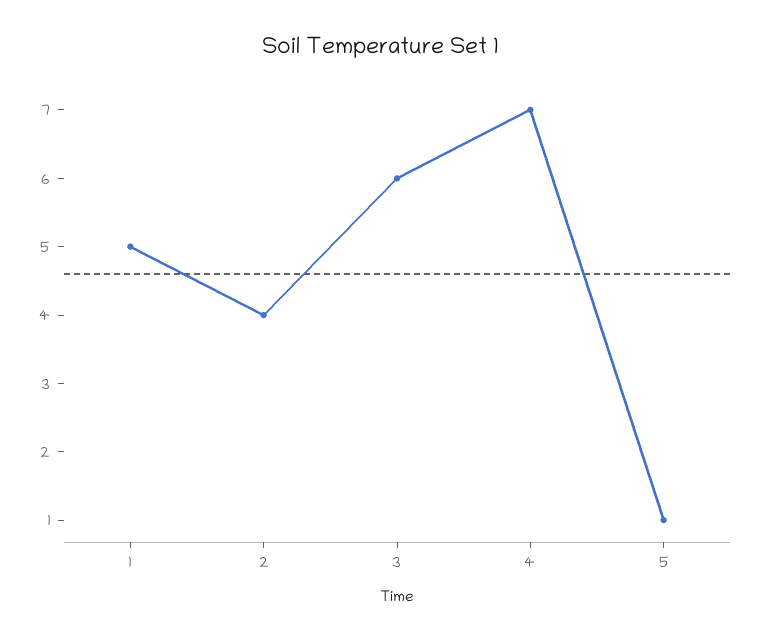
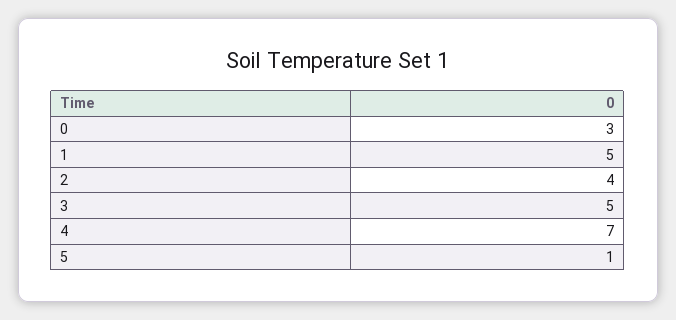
3: 6 -> 5
0: none -> 3

